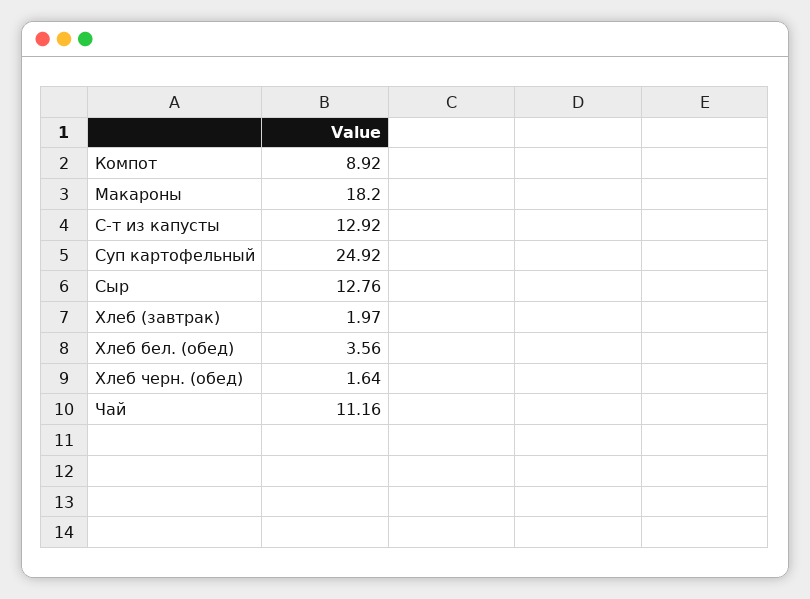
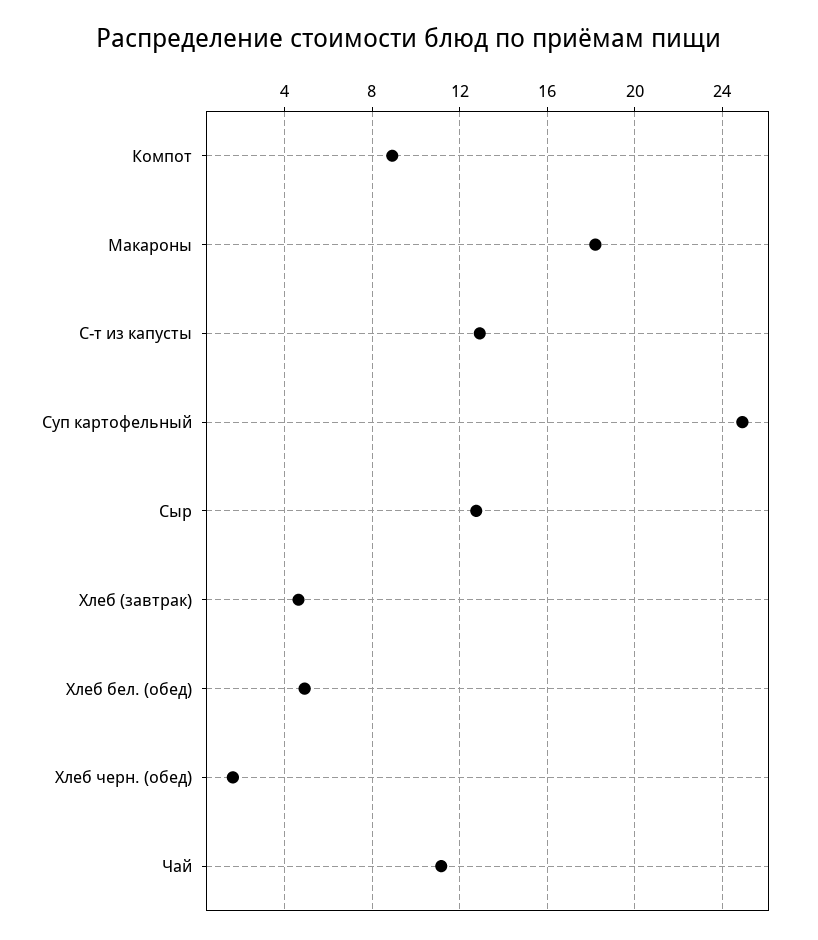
Хлеб (завтрак): 1.97 -> 4.5
Хлеб бел. (обед): 3.56 -> 5

